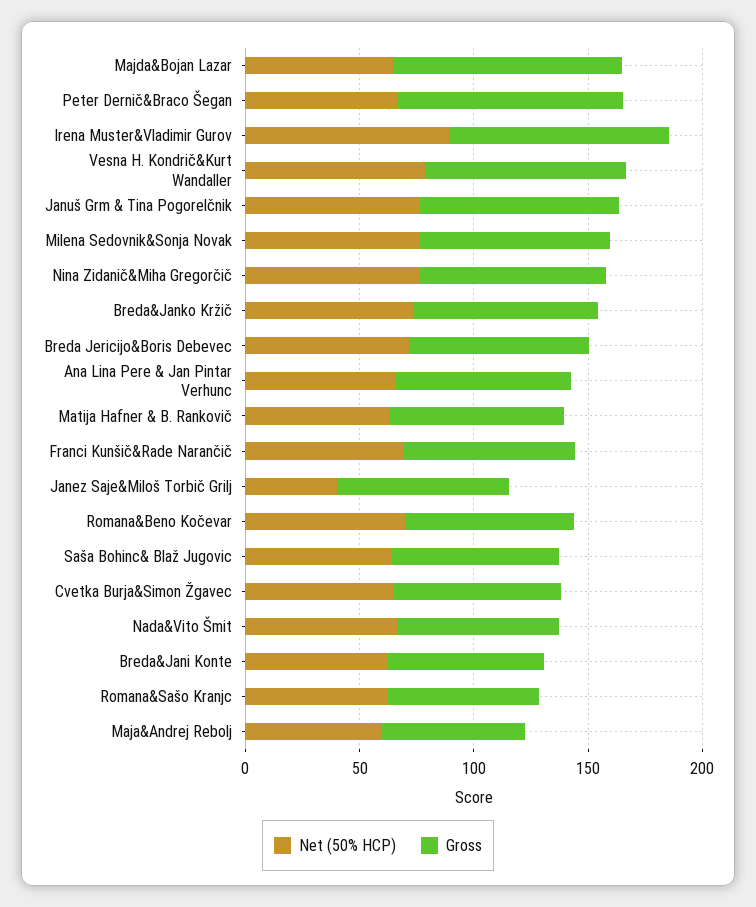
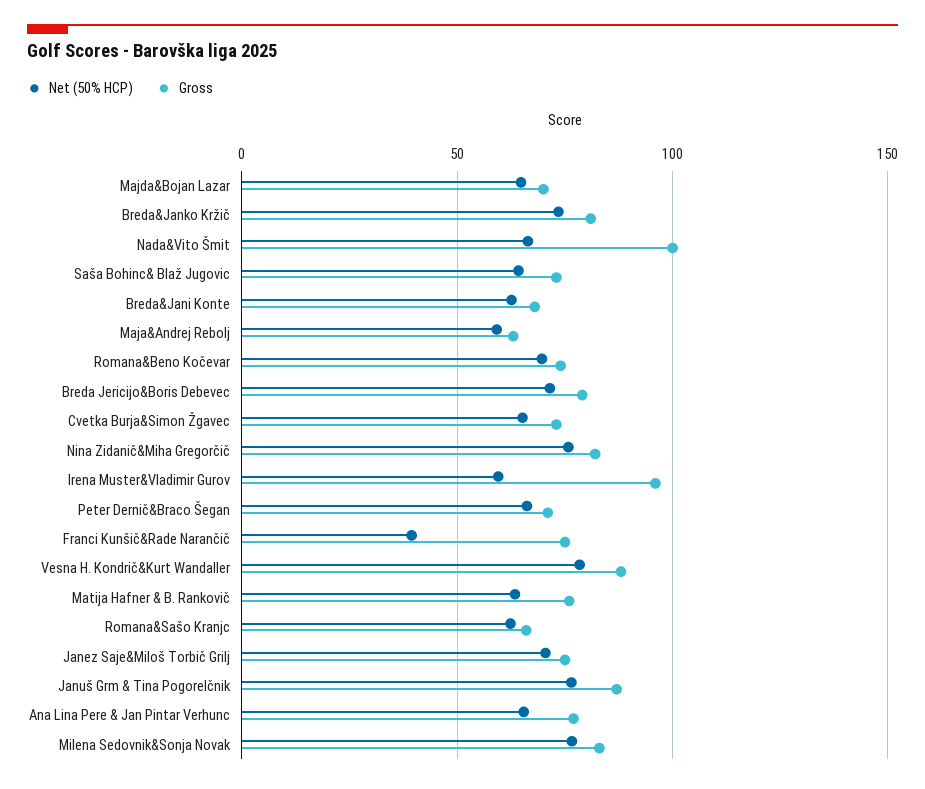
Gross, Majda&Bojan Lazar: 100 -> 70
Gross, Peter Dernič&Braco Šegan: 100 -> 70
Net (50% HCP), Irena Muster&Vladimir Gurov: 90 -> 60
Net (50% HCP), Franci Kunšič&Rade Narančič: 70 -> 40
Net (50% HCP), Janez Saje&Miloš Torbič Grilj: 40 -> 70
Gross, Nada&Vito Šmit: 70 -> 100

